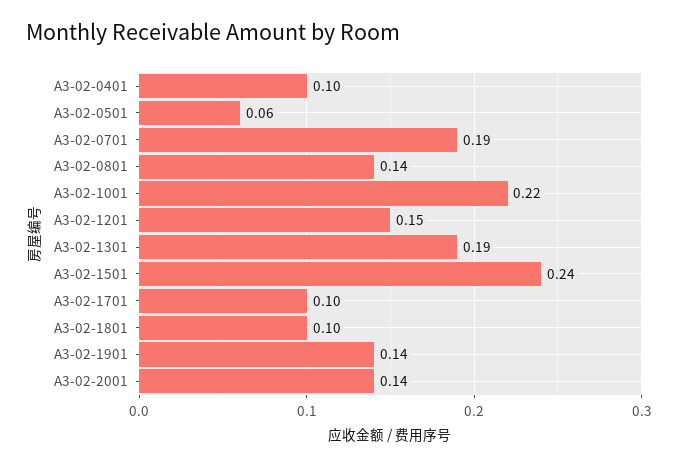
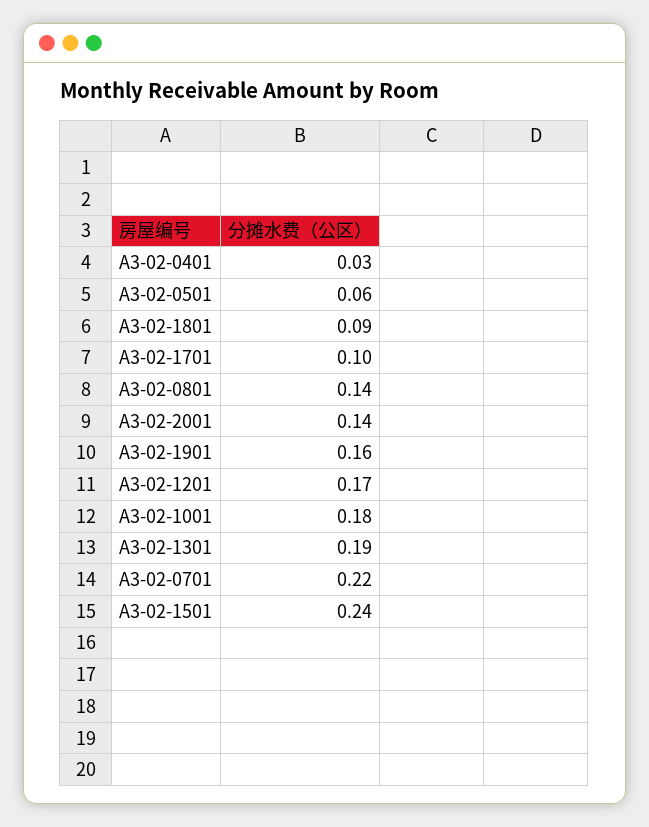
A3-02-0401: 0.1 -> 0.03
A3-02-0701: 0.19 -> 0.22
A3-02-1001: 0.22 -> 0.18
A3-02-1201: 0.15 -> 0.17
A3-02-1801: 0.1 -> 0.09
A3-02-1901: 0.14 -> 0.16

